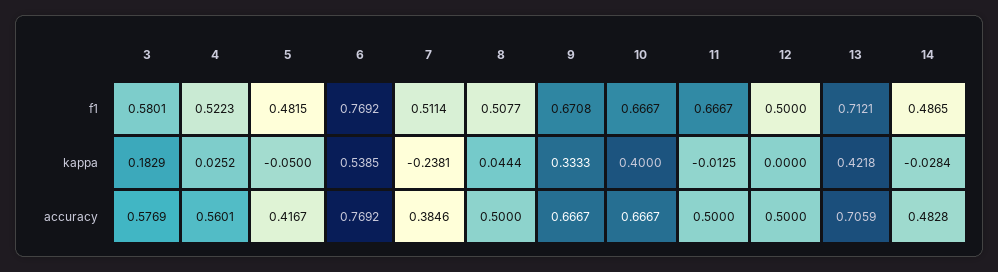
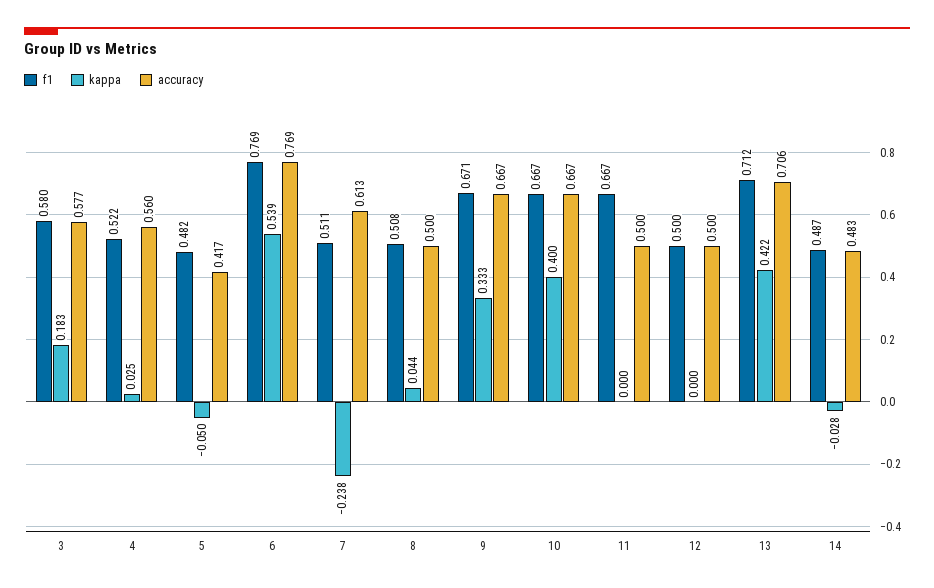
kappa, 11: -0.0125 -> 0
accuracy, 7: 0.3846 -> 0.613

